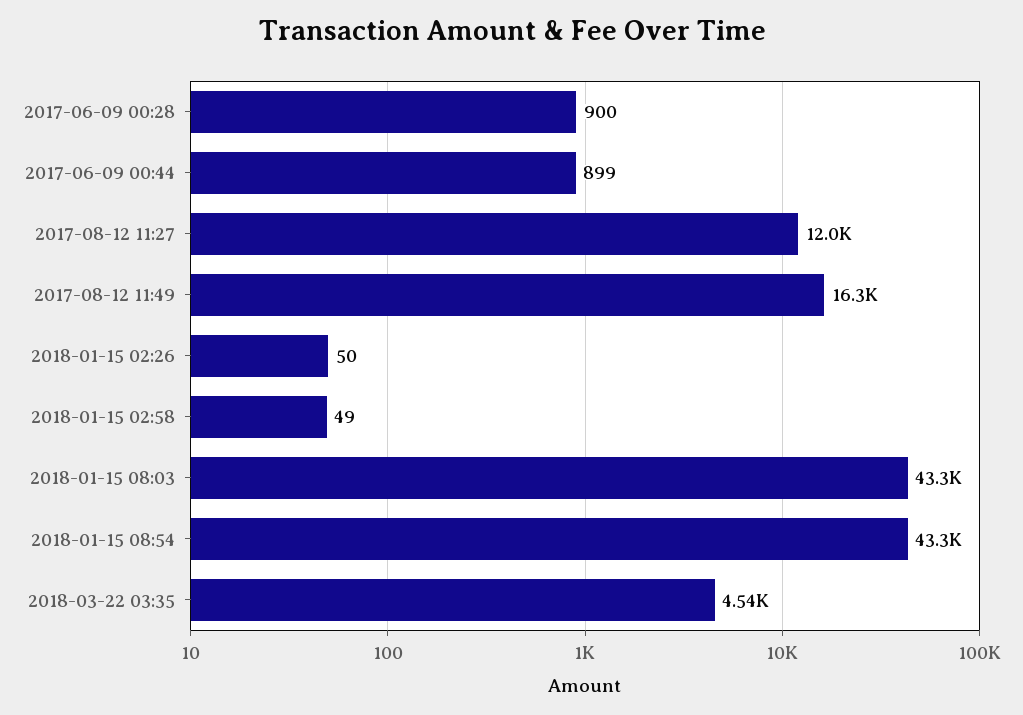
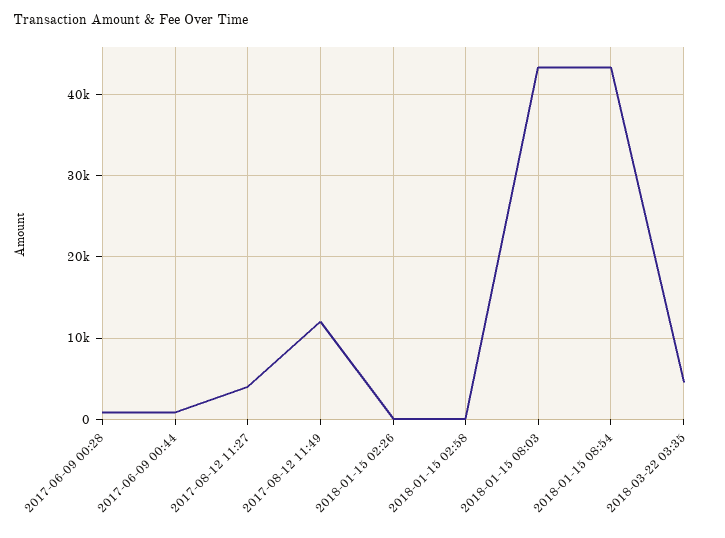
2017-08-12 11:27: 12000 -> 4000
2017-08-12 11:49: 16300 -> 12000

